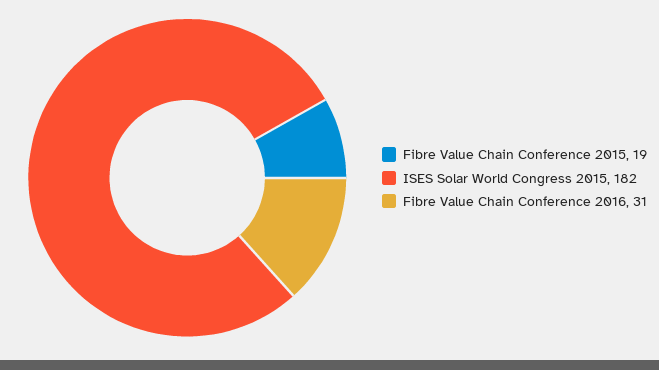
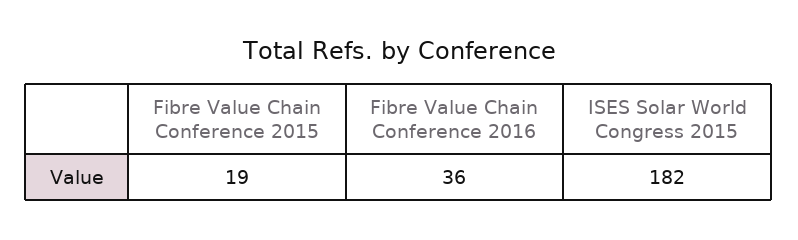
Fibre Value Chain Conference 2016: 31 -> 36

